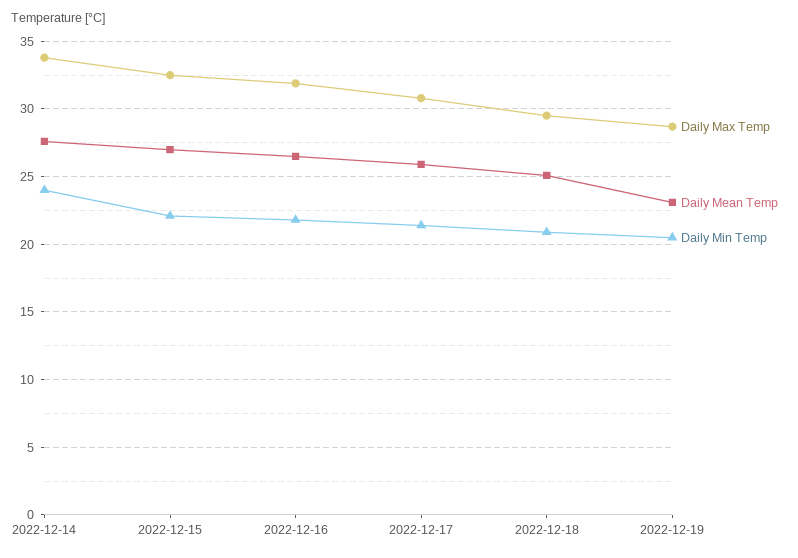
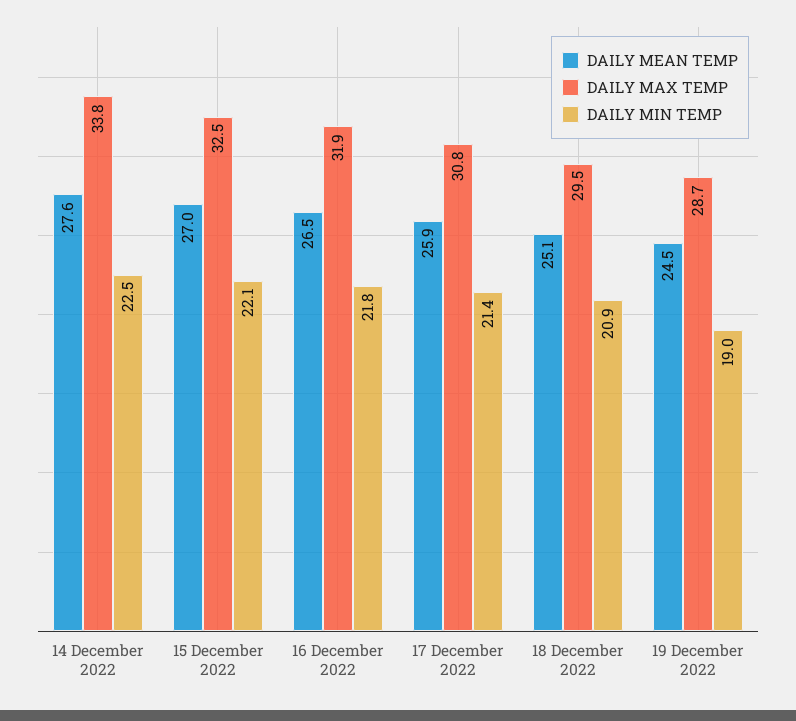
Daily Min Temp, 2022-12-14: 24 -> 22.5
Daily Mean Temp, 2022-12-19: 23 -> 24.5
Daily Min Temp, 2022-12-19: 20.5 -> 19

